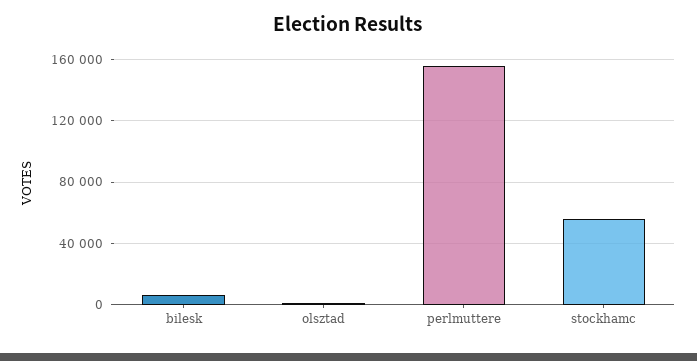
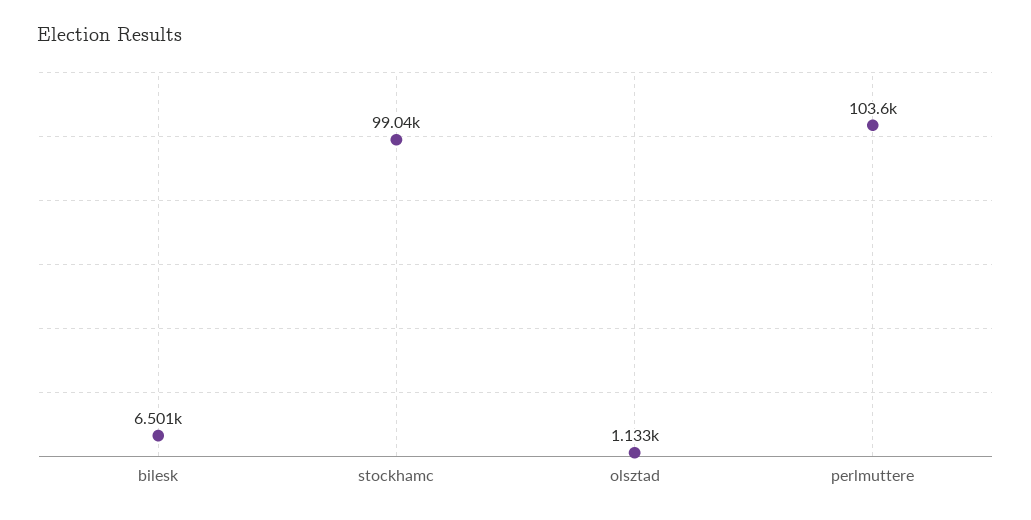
perlmuttere: 155000 -> 103600
stockhamc: 55000 -> 99040

